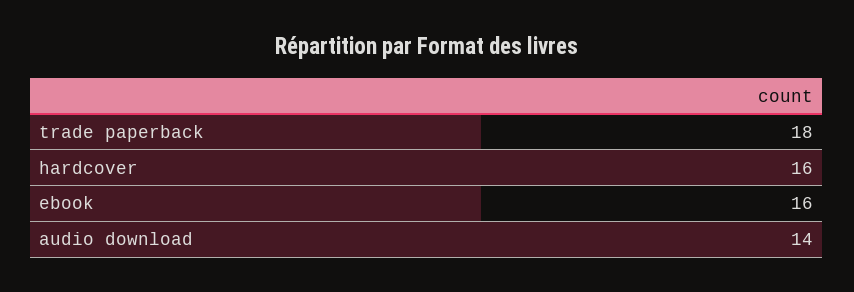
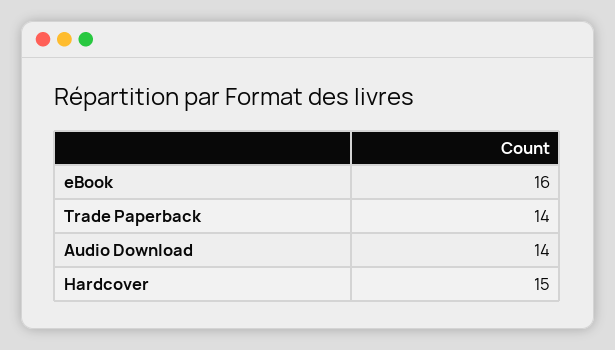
trade paperback: 18 -> 14
hardcover: 16 -> 15

